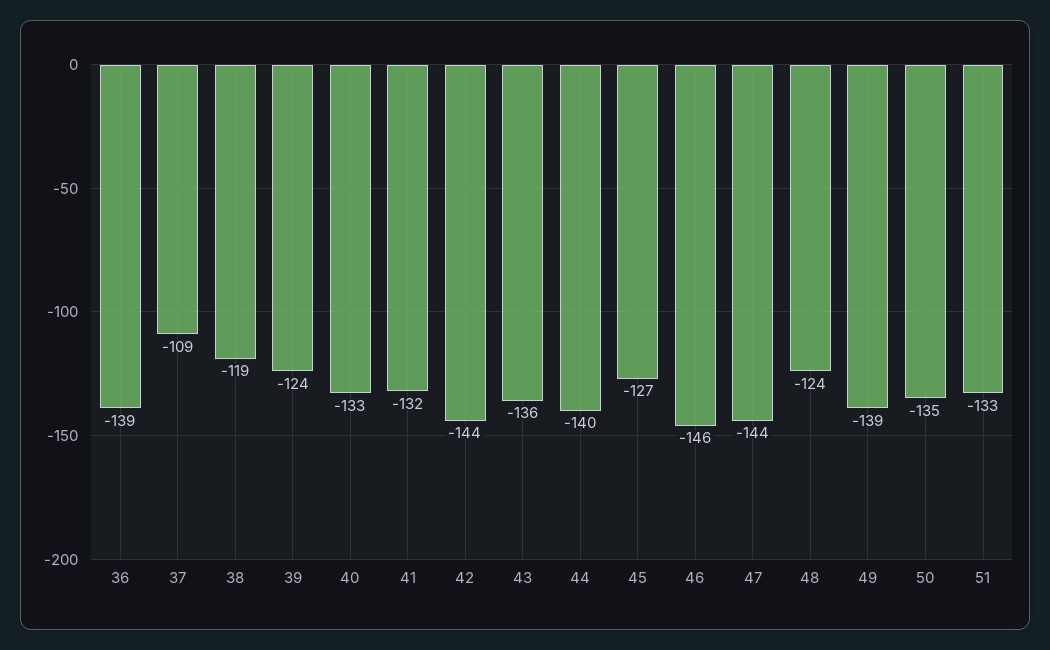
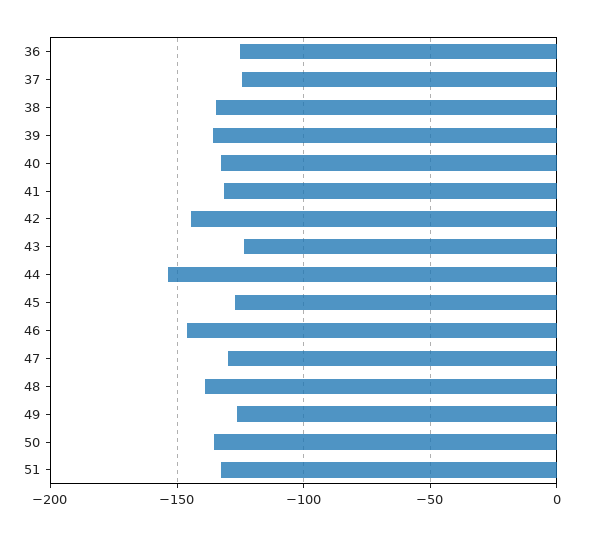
36: -139 -> -125
37: -109 -> -125
38: -119 -> -135
39: -124 -> -135
43: -136 -> -125
44: -140 -> -155
47: -144 -> -130
48: -124 -> -140
49: -139 -> -125

